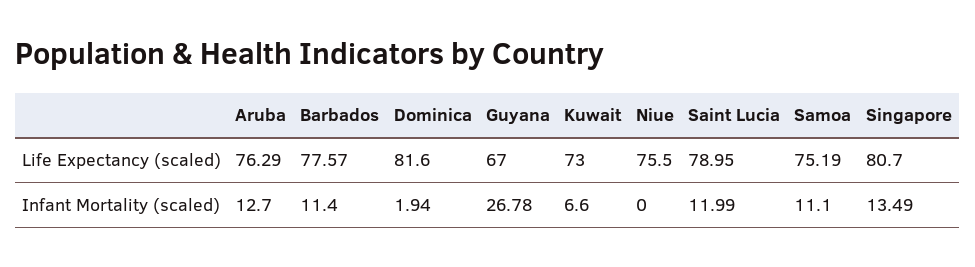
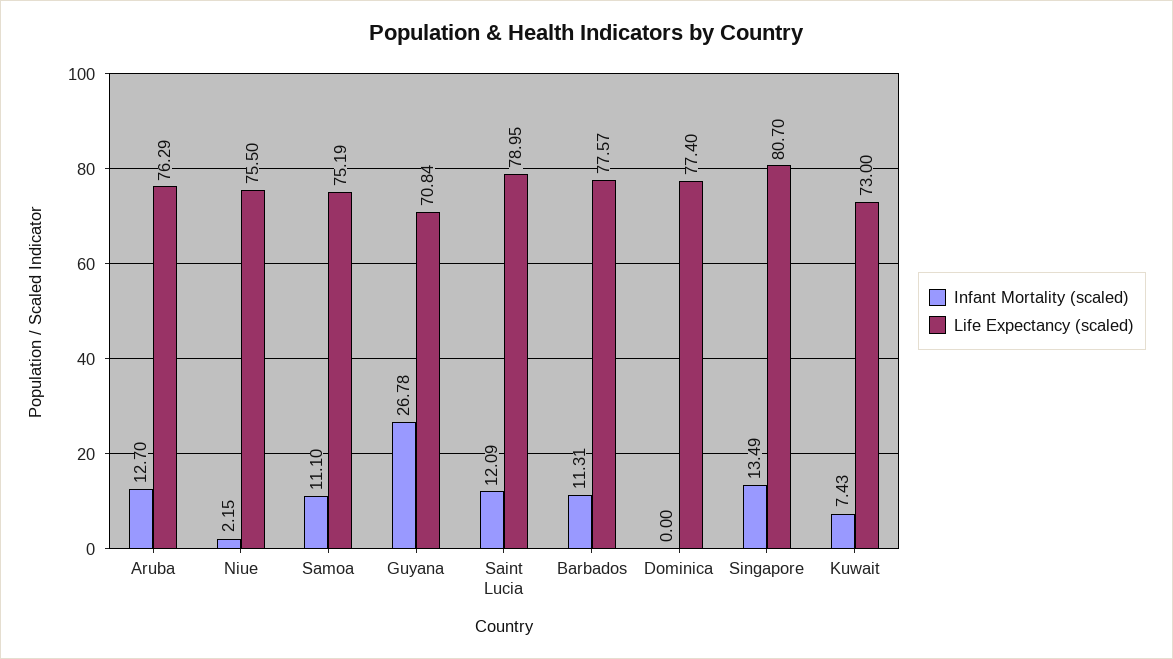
Life Expectancy (scaled), Dominica: 81.6 -> 77.4
Life Expectancy (scaled), Guyana: 67 -> 70.84
Infant Mortality (scaled), Barbados: 11.4 -> 11.31
Infant Mortality (scaled), Dominica: 1.94 -> 0
Infant Mortality (scaled), Kuwait: 6.6 -> 7.43
Infant Mortality (scaled), Niue: 0 -> 2.15
Infant Mortality (scaled), Saint Lucia: 11.99 -> 12.09

